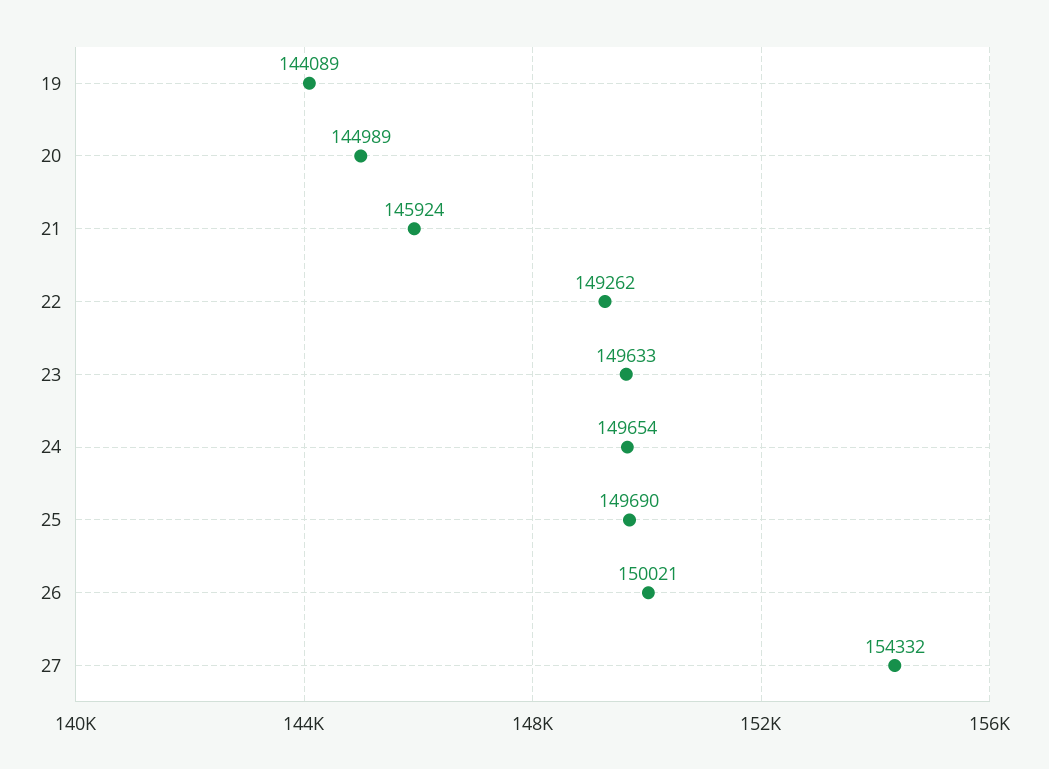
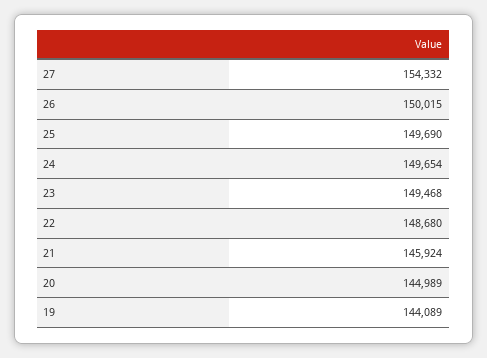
22: 149262 -> 148680
23: 149633 -> 149468
26: 150021 -> 150015

